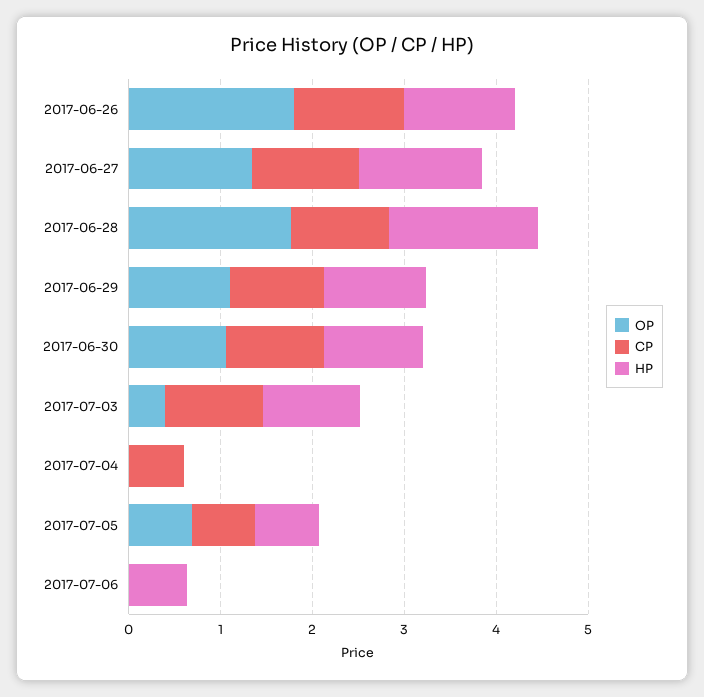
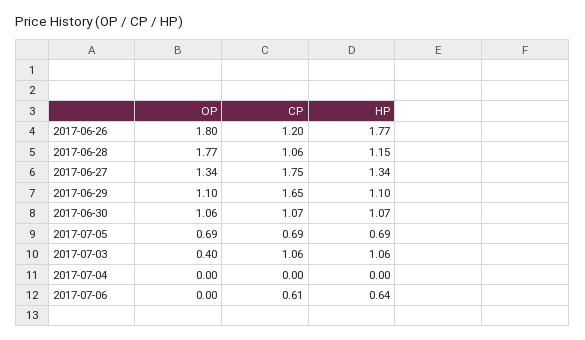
HP, 2017-06-26: 1.2 -> 1.77
CP, 2017-06-27: 1.2 -> 1.75
HP, 2017-06-28: 1.6 -> 1.15
CP, 2017-06-29: 1 -> 1.65
CP, 2017-07-04: 0.6 -> 0
CP, 2017-07-06: 0 -> 0.61

